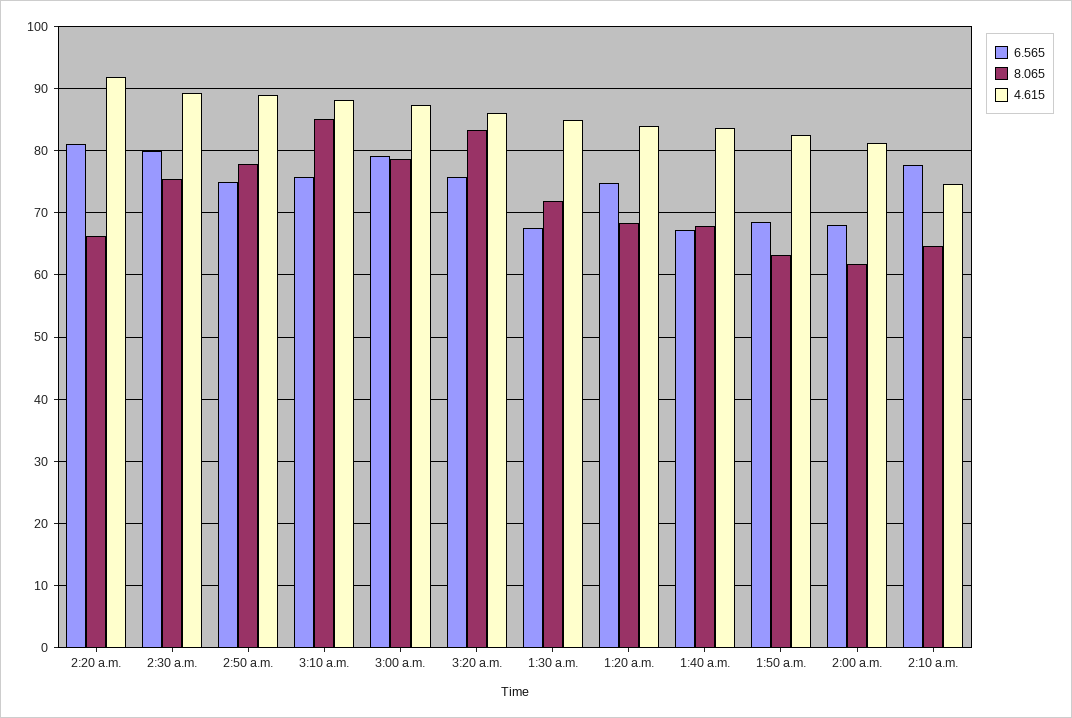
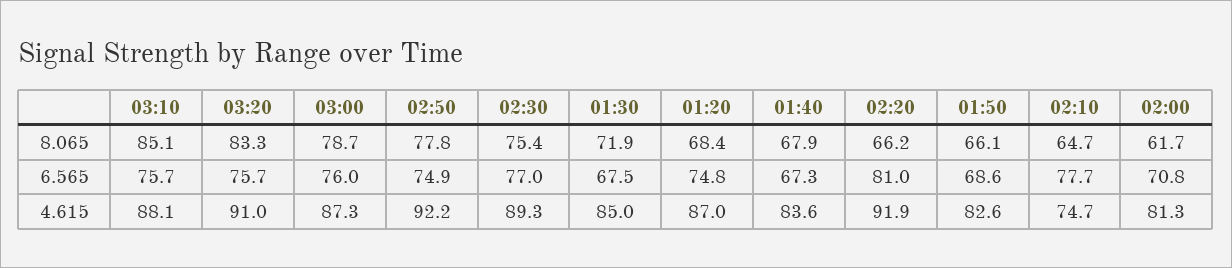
6.565, 2:30 a.m.: 80 -> 77
4.615, 2:50 a.m.: 89 -> 92.2
6.565, 3:00 a.m.: 79 -> 76
4.615, 3:20 a.m.: 86 -> 91
4.615, 1:20 a.m.: 84 -> 87
8.065, 1:50 a.m.: 63 -> 66.1
6.565, 2:00 a.m.: 68 -> 70.8

